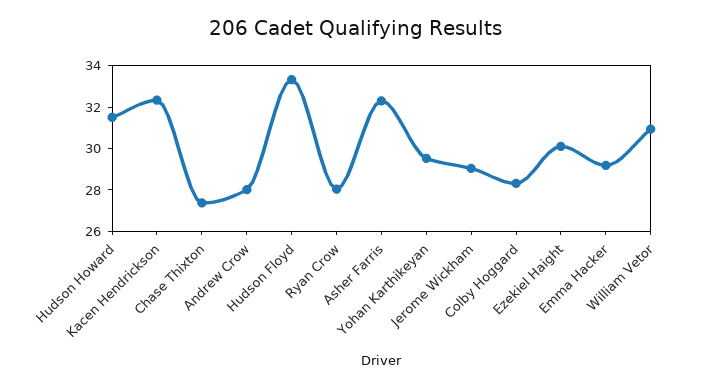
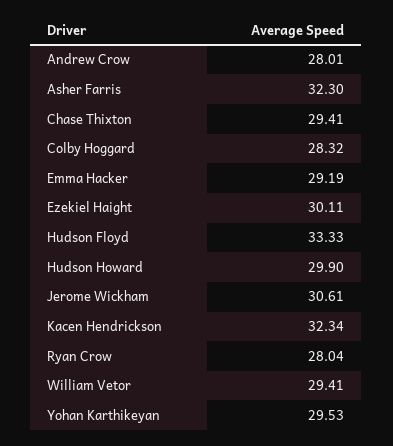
Hudson Howard: 31.5 -> 29.9
Chase Thixton: 27.5 -> 29.41
Jerome Wickham: 29 -> 30.61
William Vetor: 31 -> 29.41

